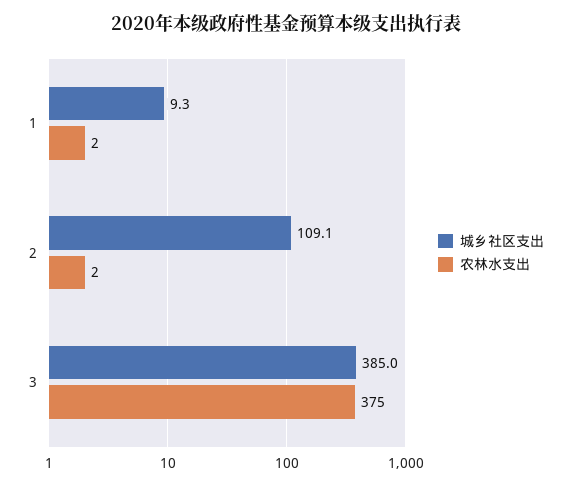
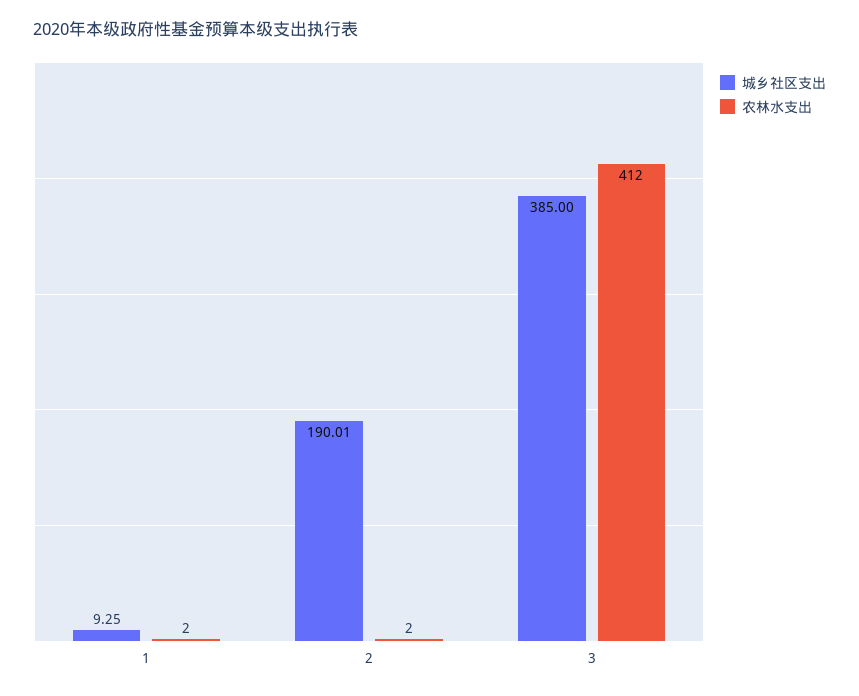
城乡社区支出, 2: 109.1 -> 190.01
农林水支出, 3: 375 -> 412

